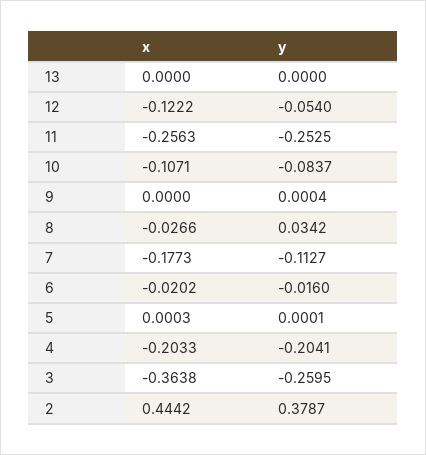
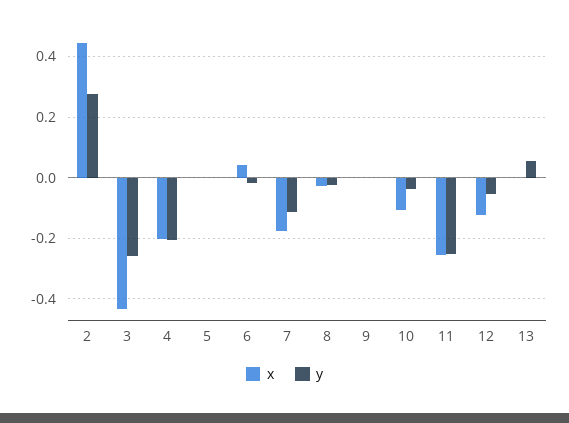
y, 13: 0 -> 0.06
y, 10: -0.0837 -> -0.04
y, 8: 0.0342 -> -0.02
x, 6: -0.0202 -> 0.04
x, 3: -0.3638 -> -0.44
y, 2: 0.3787 -> 0.28

